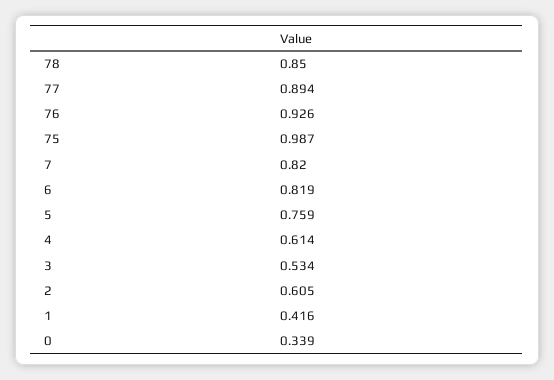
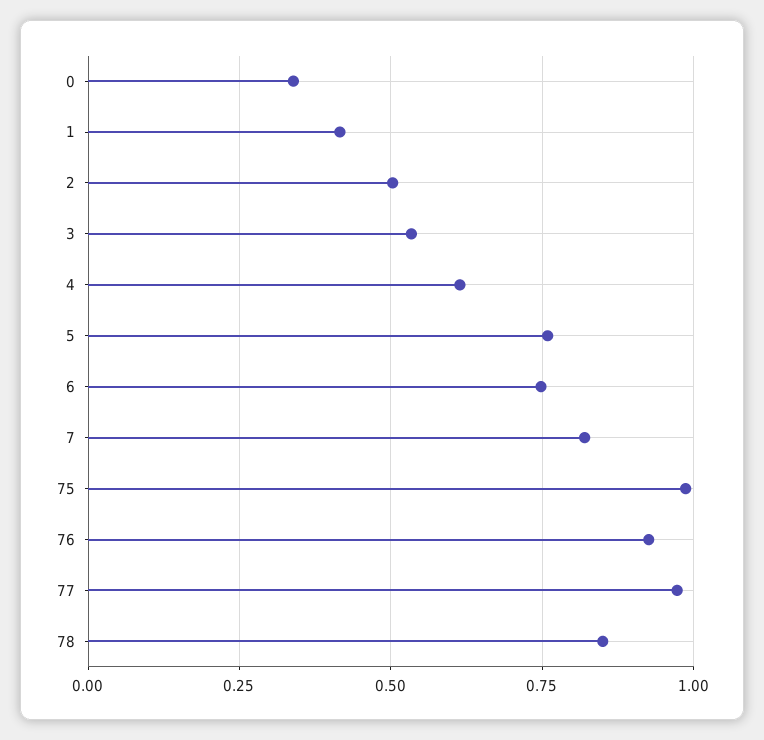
77: 0.894 -> 0.975
6: 0.819 -> 0.75
2: 0.605 -> 0.5

